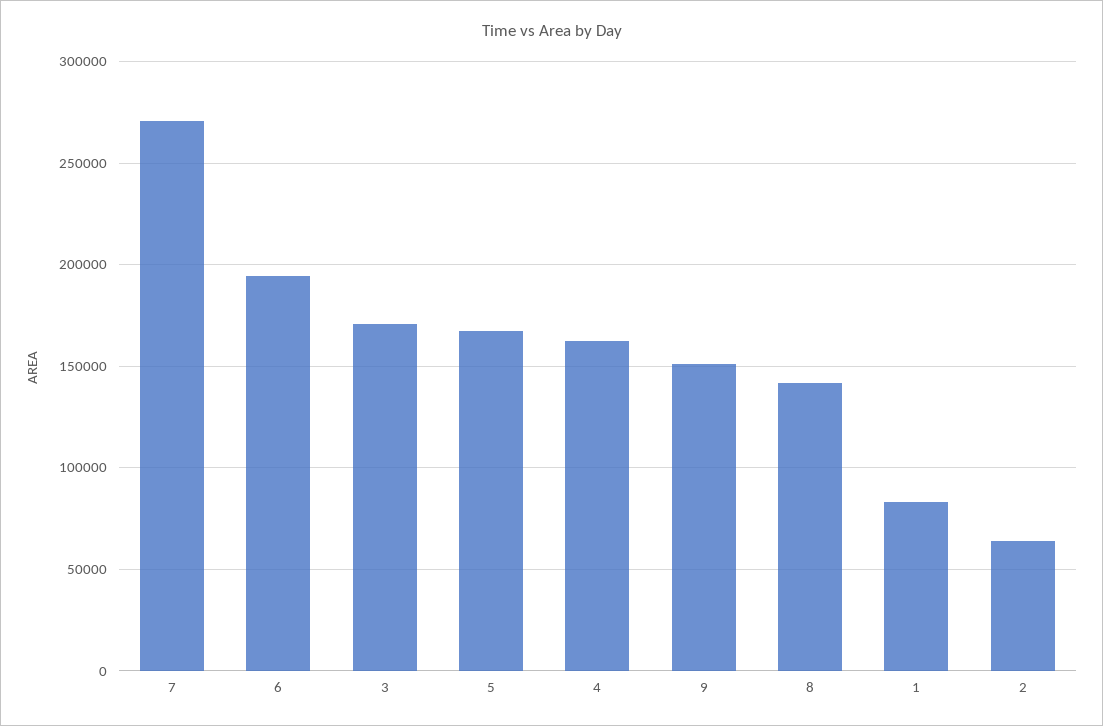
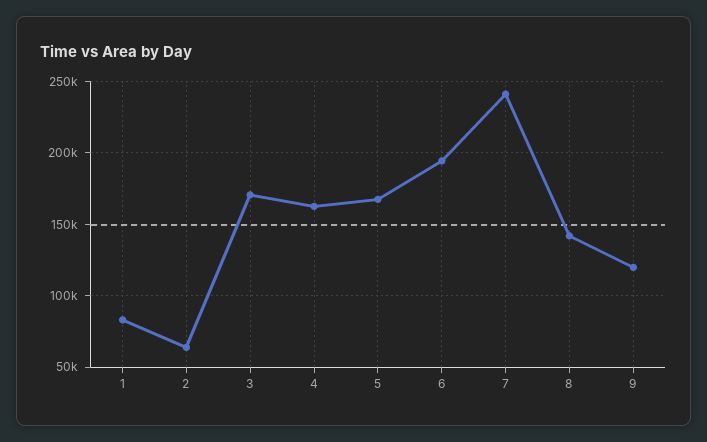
7: 270000 -> 240000
9: 150000 -> 120000

